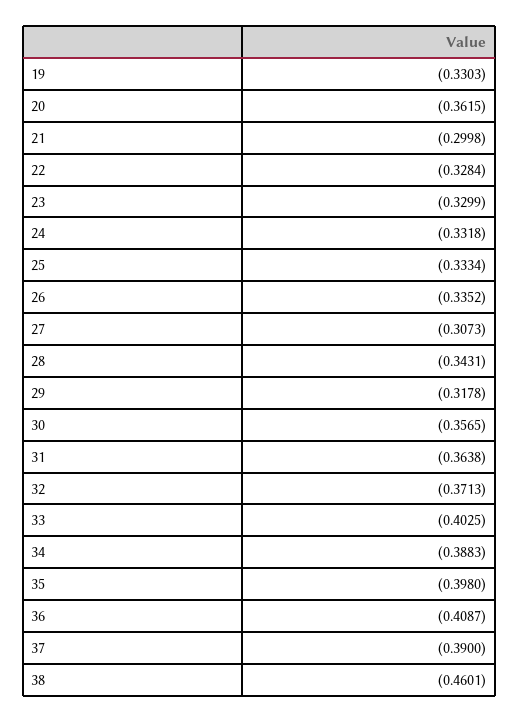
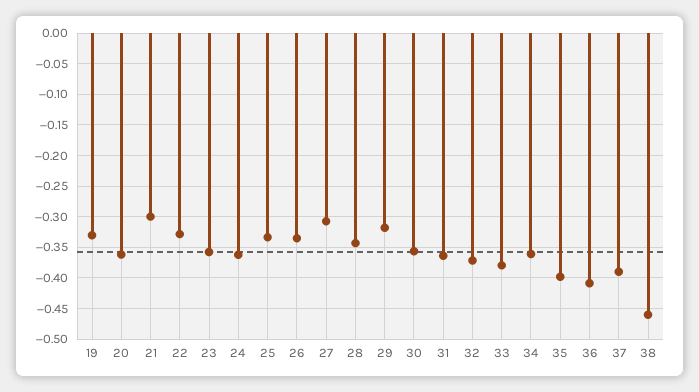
23: -0.3299 -> -0.36
24: -0.3318 -> -0.36
33: -0.4025 -> -0.38
34: -0.3883 -> -0.36

